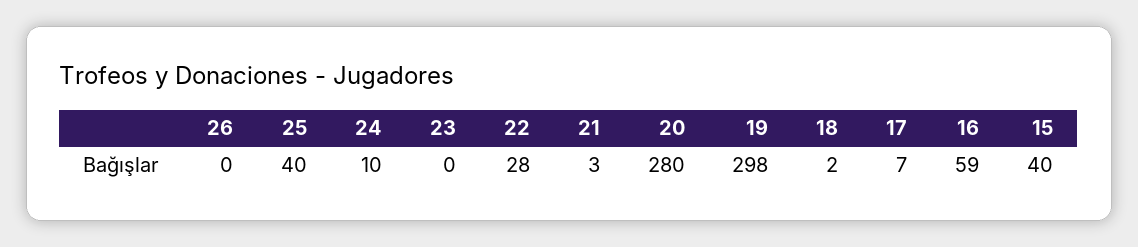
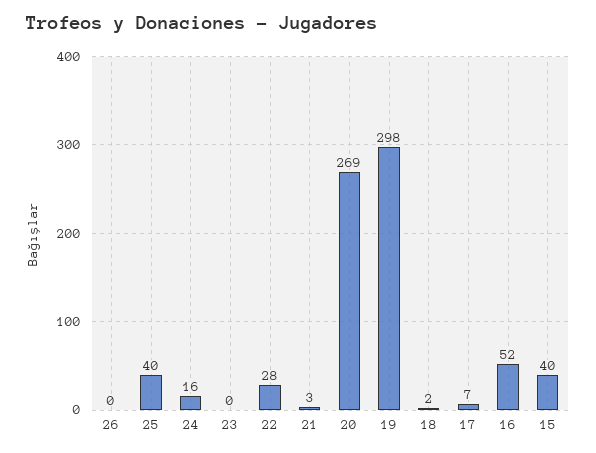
24: 10 -> 16
20: 280 -> 269
16: 59 -> 52

